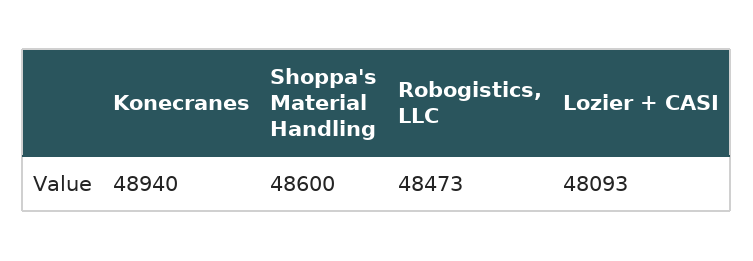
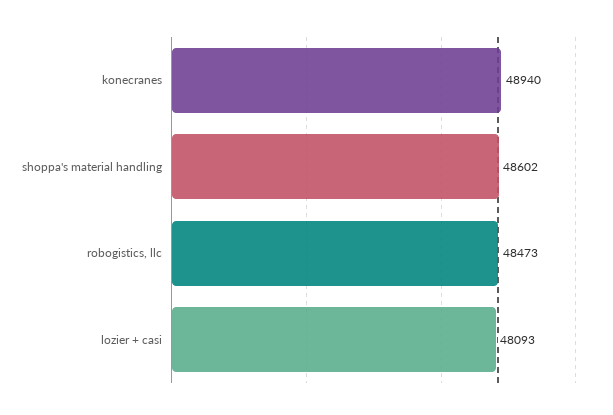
Shoppa's Material Handling: 48600 -> 48602

